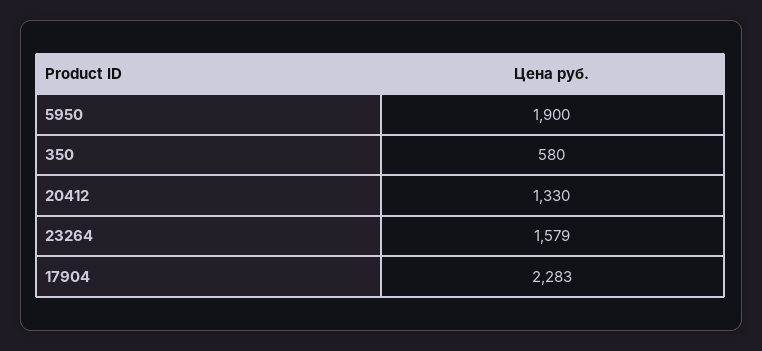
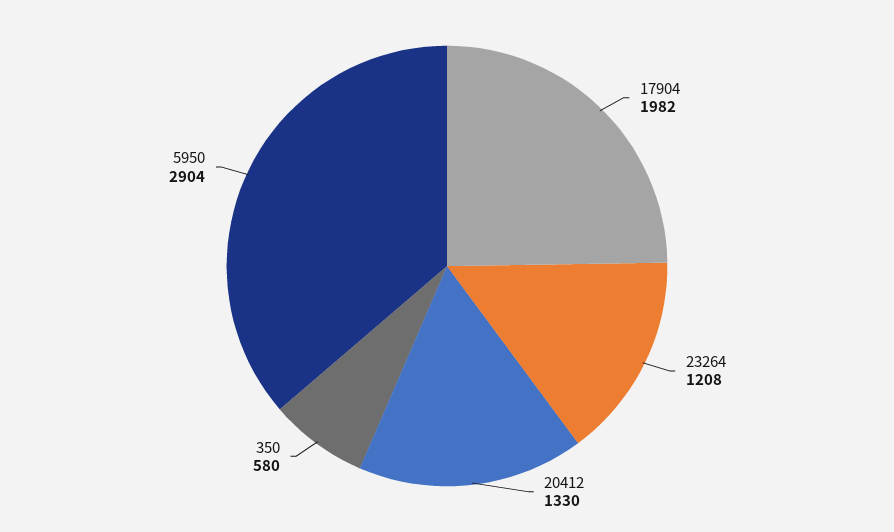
5950: 1900 -> 2904
23264: 1579 -> 1208
17904: 2283 -> 1982

